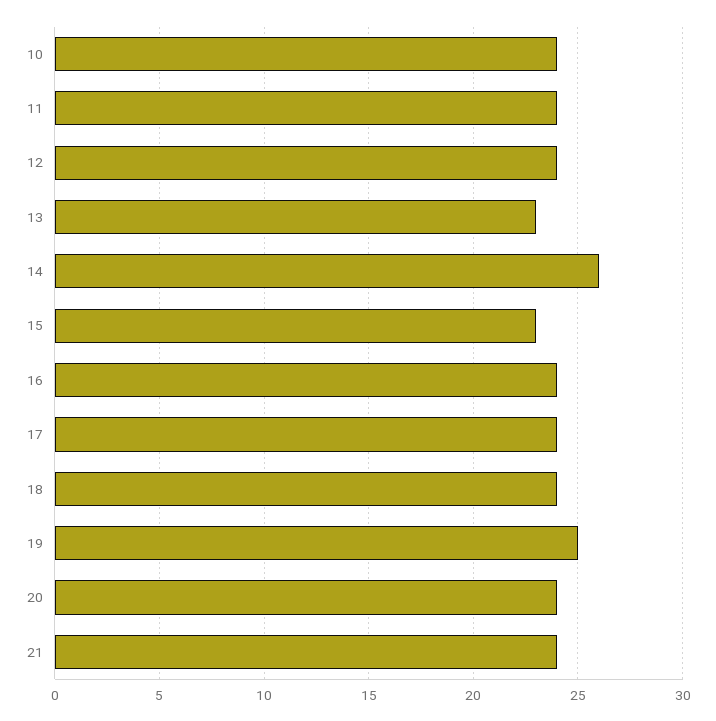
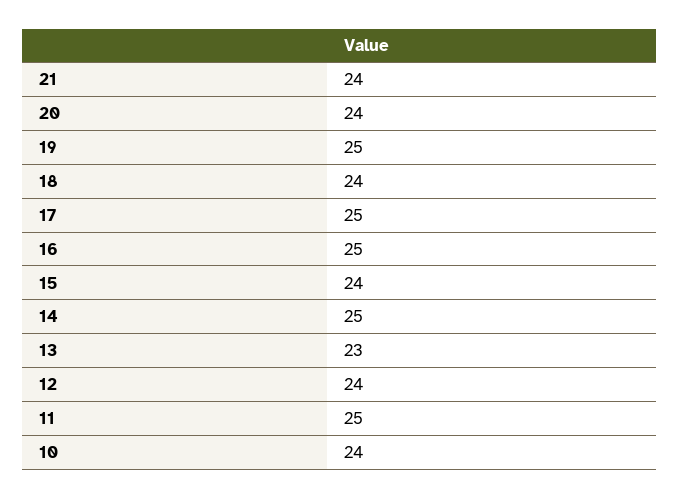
11: 24 -> 25
14: 26 -> 25
15: 23 -> 24
16: 24 -> 25
17: 24 -> 25

